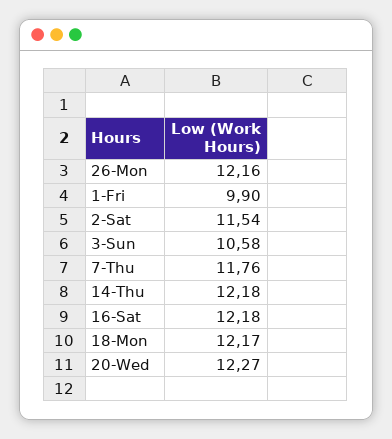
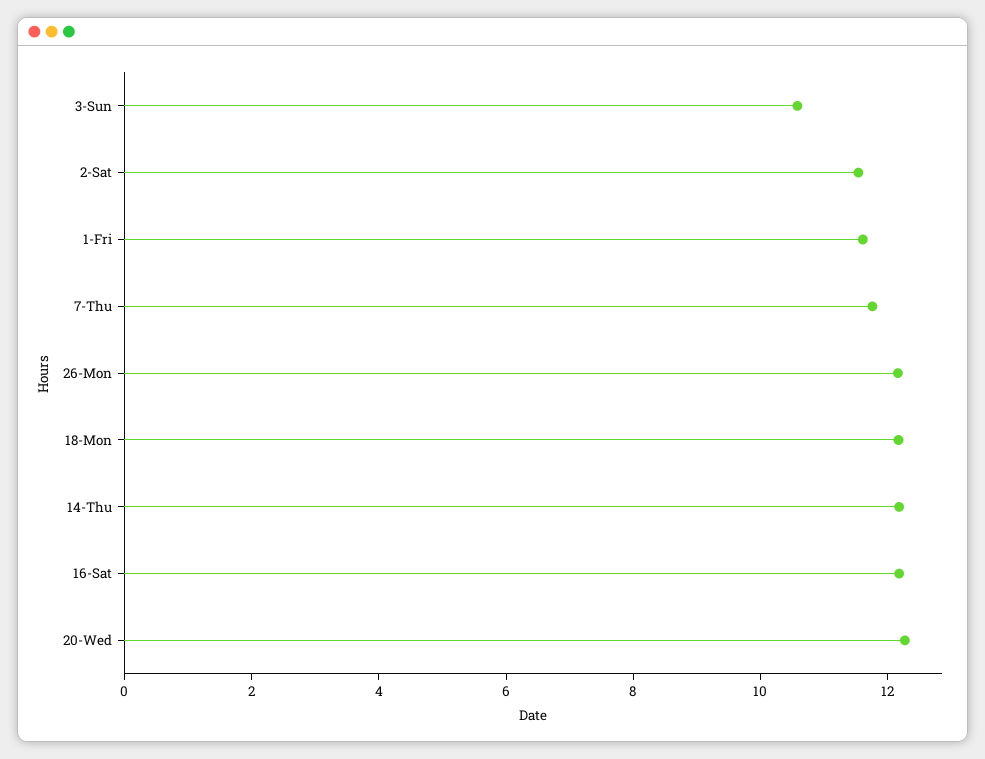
1-Fri: 9.9 -> 11.5

